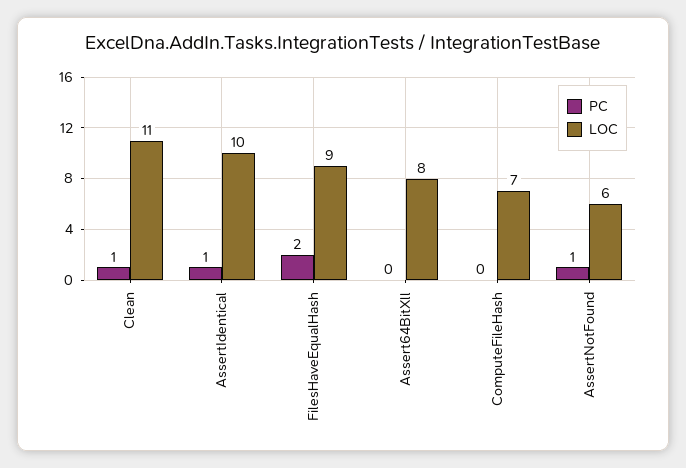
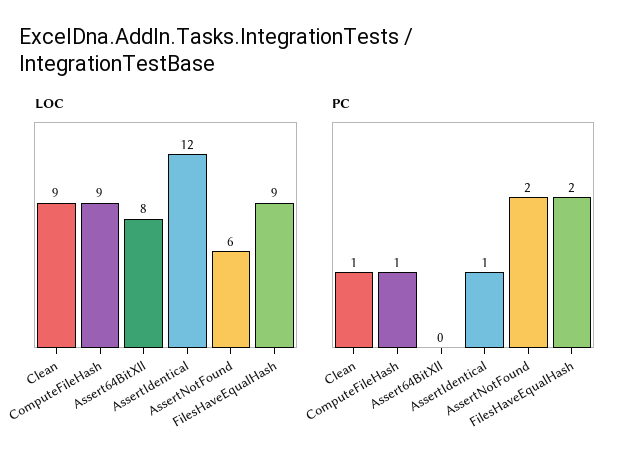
LOC, Clean: 11 -> 9
LOC, AssertIdentical: 10 -> 12
PC, ComputeFileHash: 0 -> 1
LOC, ComputeFileHash: 7 -> 9
PC, AssertNotFound: 1 -> 2

